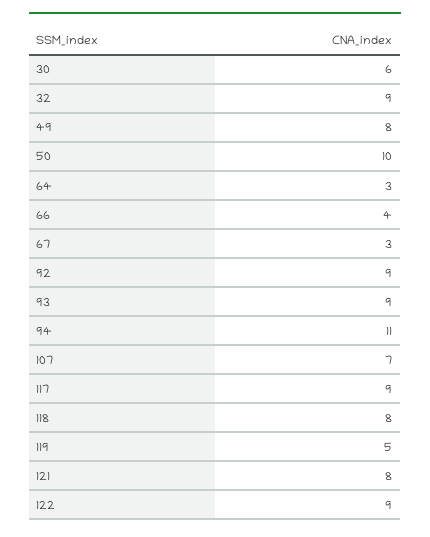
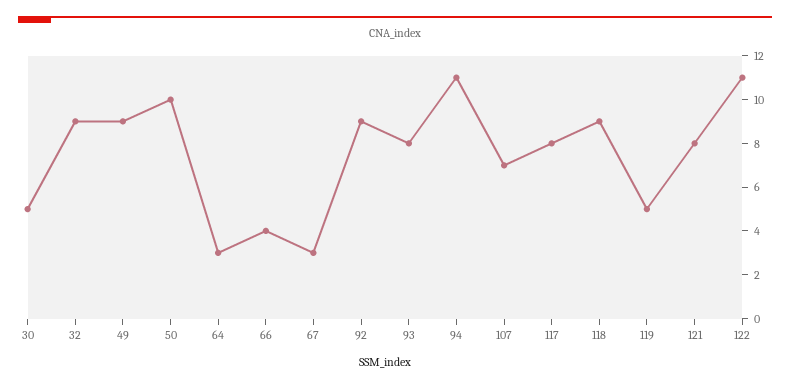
30: 6 -> 5
49: 8 -> 9
93: 9 -> 8
117: 9 -> 8
118: 8 -> 9
122: 9 -> 11

